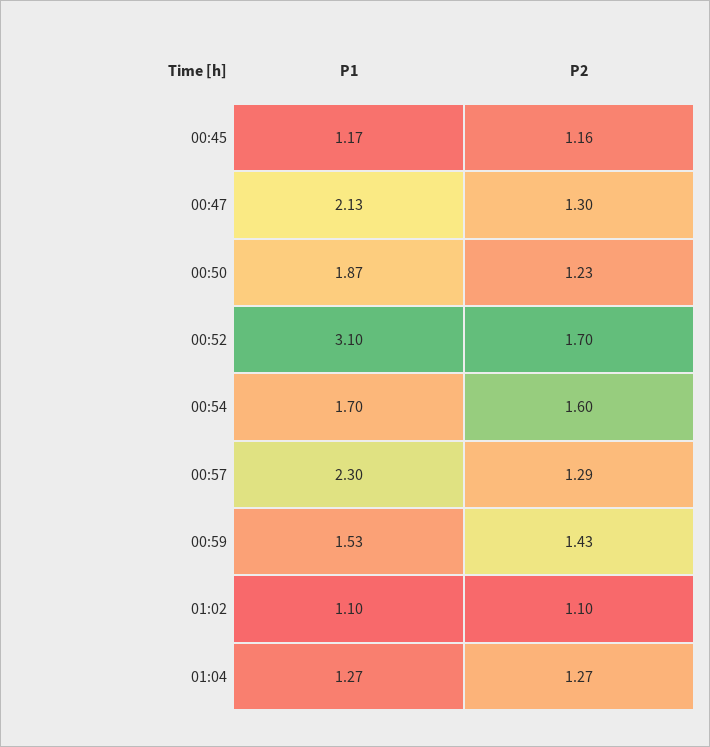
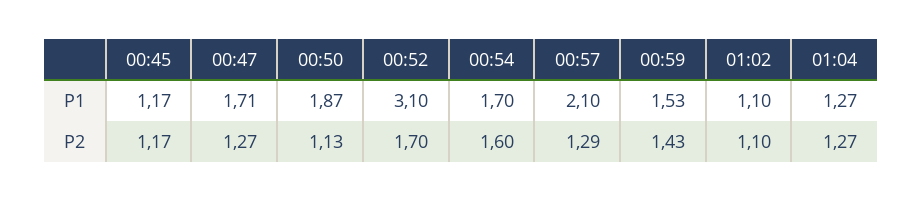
P2, 00:45: 1.16 -> 1.17
P1, 00:47: 2.13 -> 1.71
P2, 00:47: 1.3 -> 1.27
P2, 00:50: 1.23 -> 1.13
P1, 00:57: 2.3 -> 2.1

